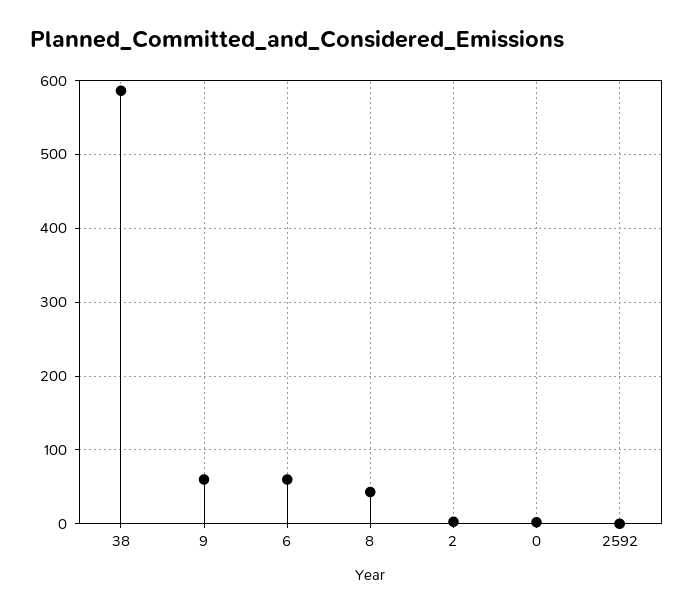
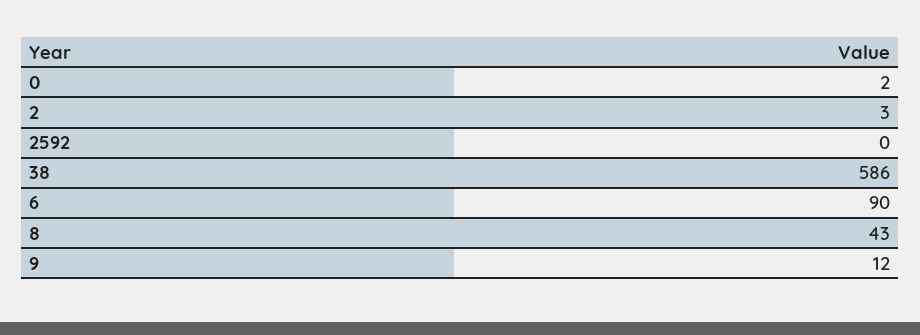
9: 60 -> 12
6: 60 -> 90

